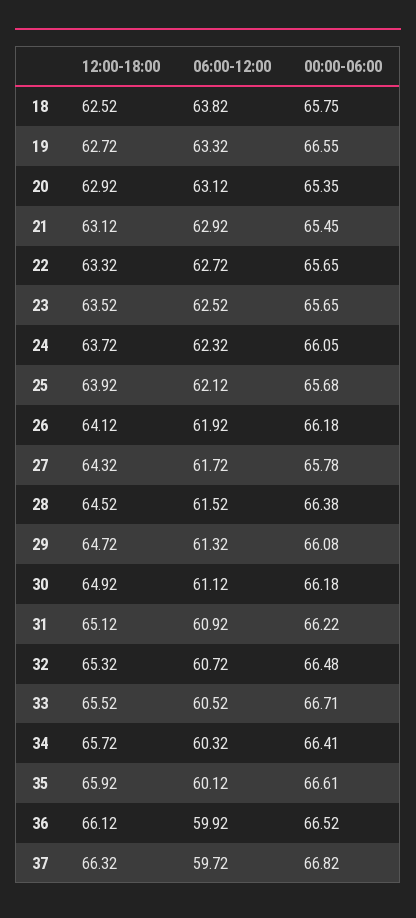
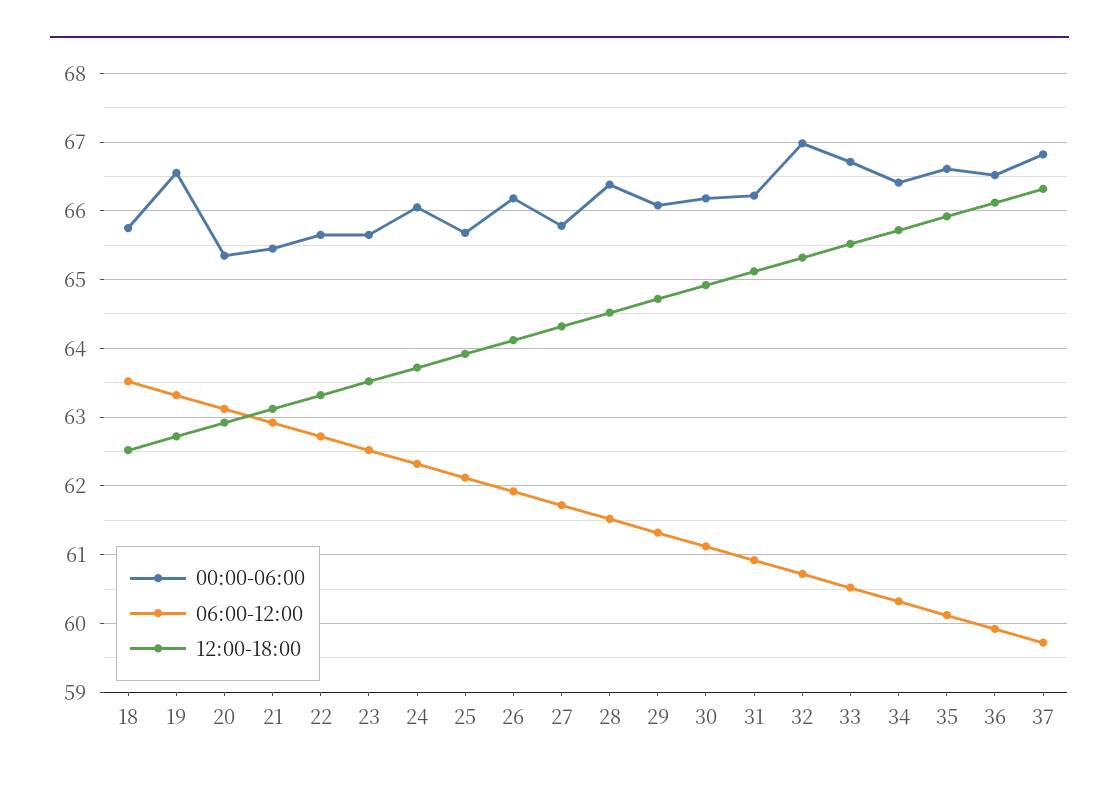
06:00-12:00, 18: 63.82 -> 63.5
00:00-06:00, 32: 66.48 -> 67

